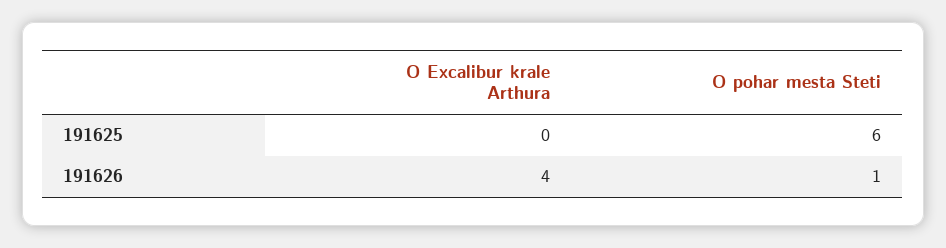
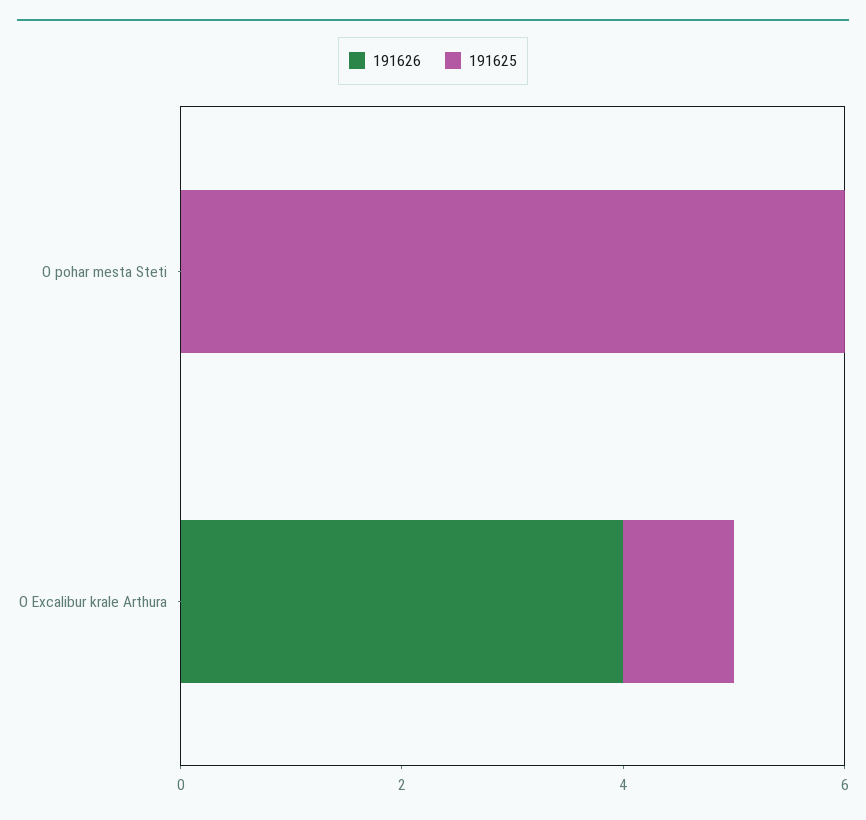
191625, O Excalibur krale Arthura: 0 -> 1
191626, O pohar mesta Steti: 1 -> 0

